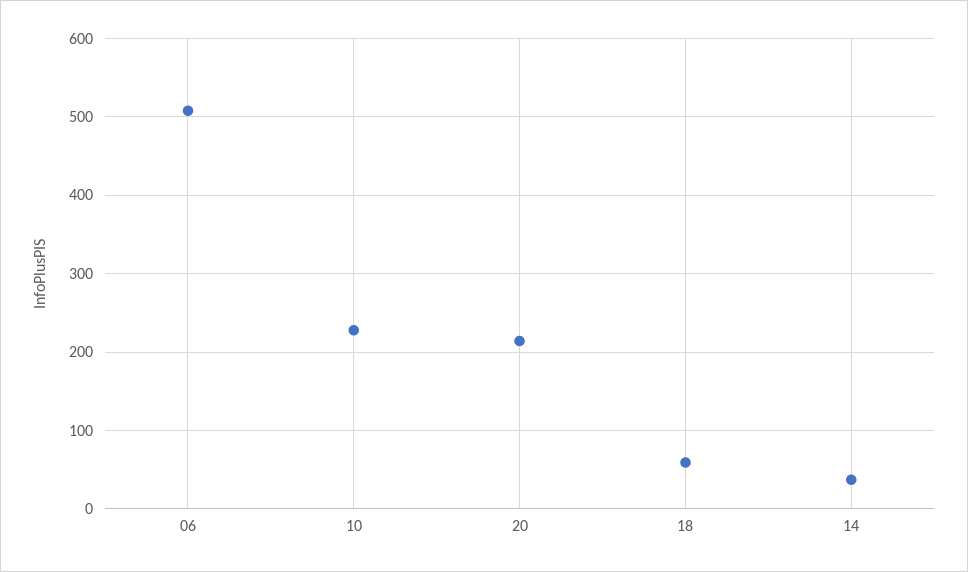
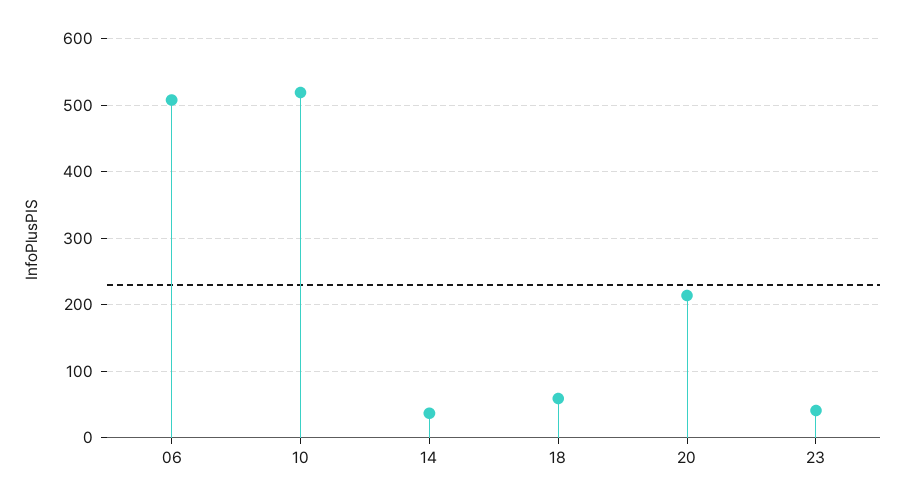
10: 230 -> 520
23: none -> 40

